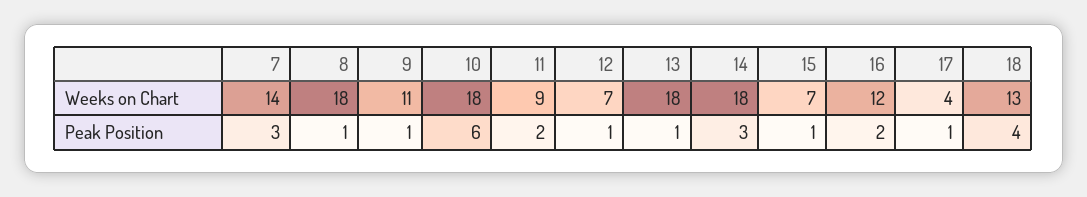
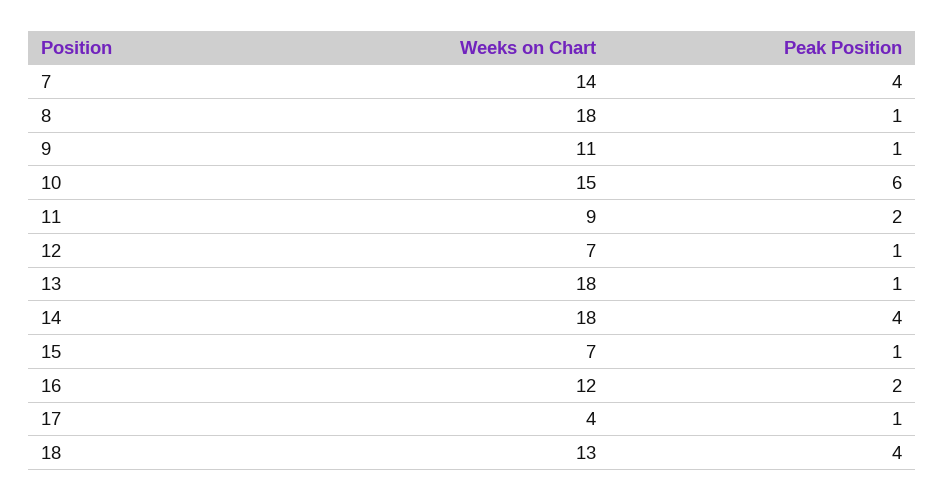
10, Weeks on Chart: 18 -> 15
7, Peak Position: 3 -> 4
14, Peak Position: 3 -> 4

